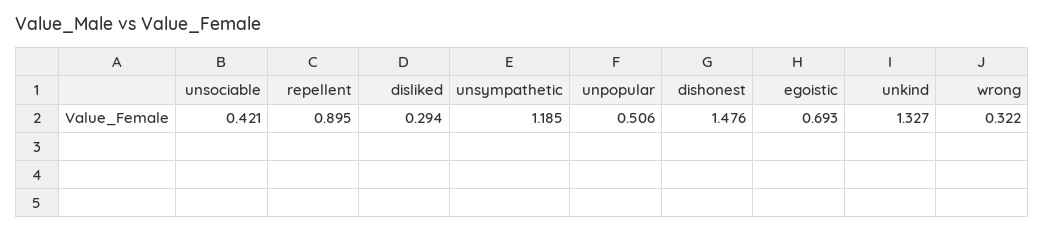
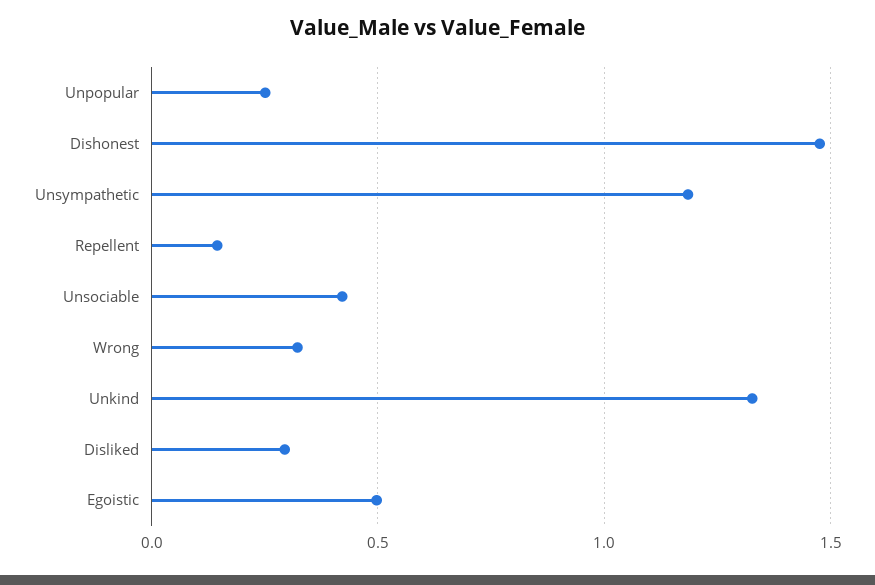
repellent: 0.895 -> 0.15
unpopular: 0.506 -> 0.25
egoistic: 0.693 -> 0.5

